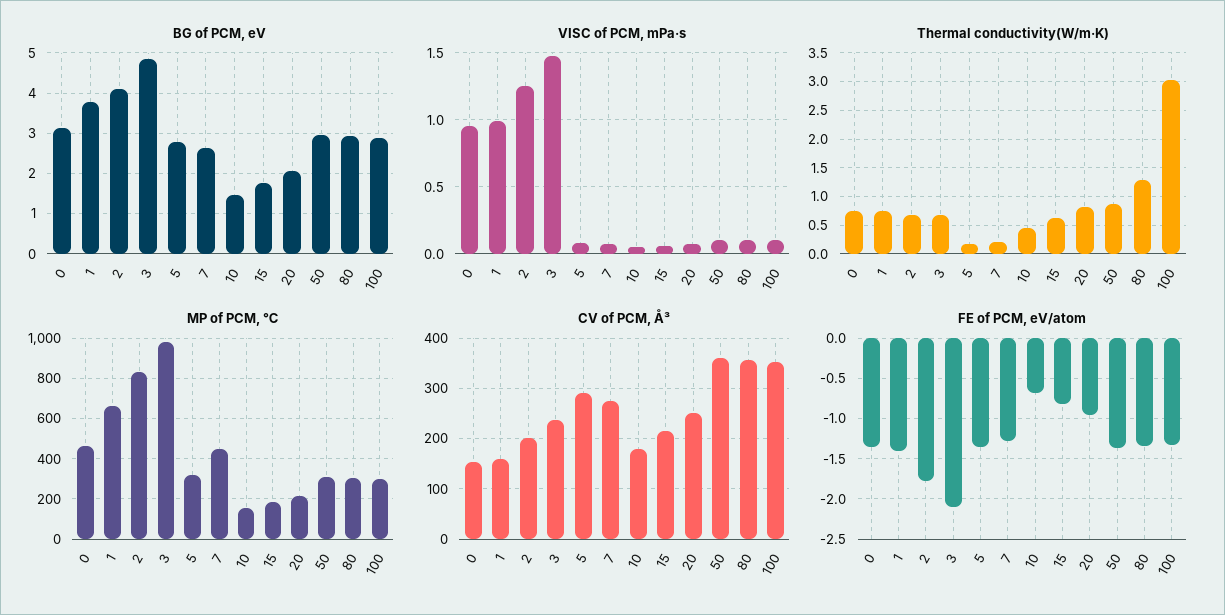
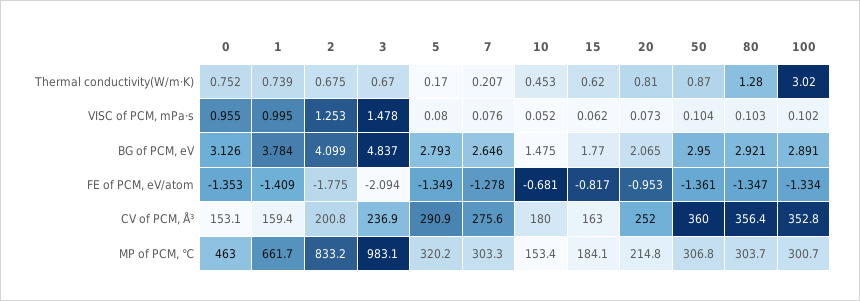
MP of PCM, ℃, 7: 450 -> 303.3
CV of PCM, Å³, 15: 220 -> 163

